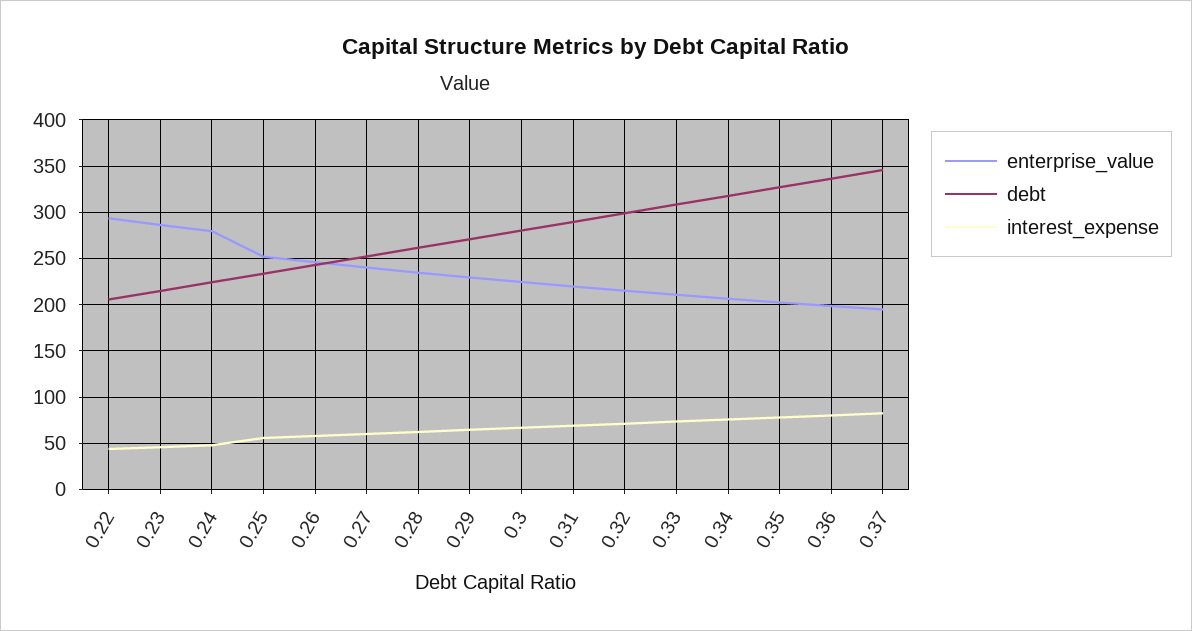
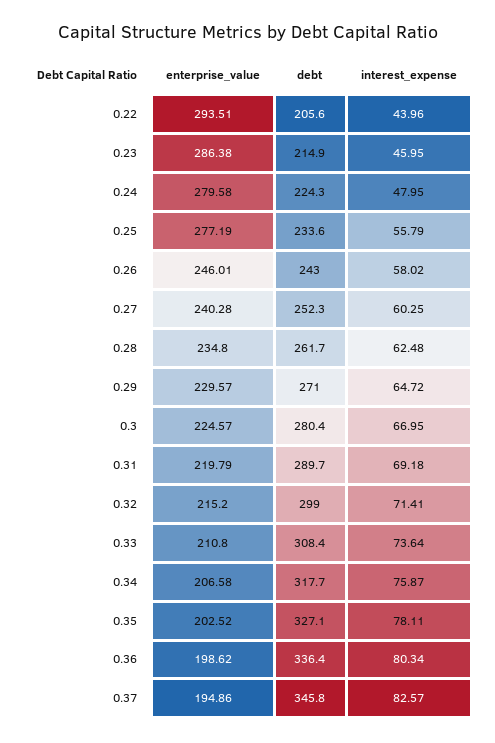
enterprise_value, 0.25: 250 -> 277.19

